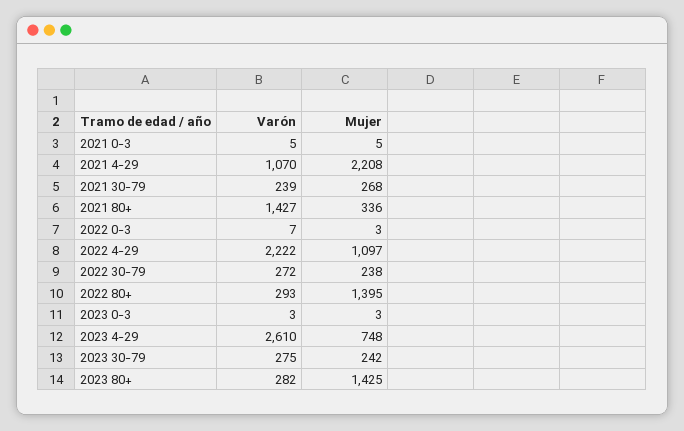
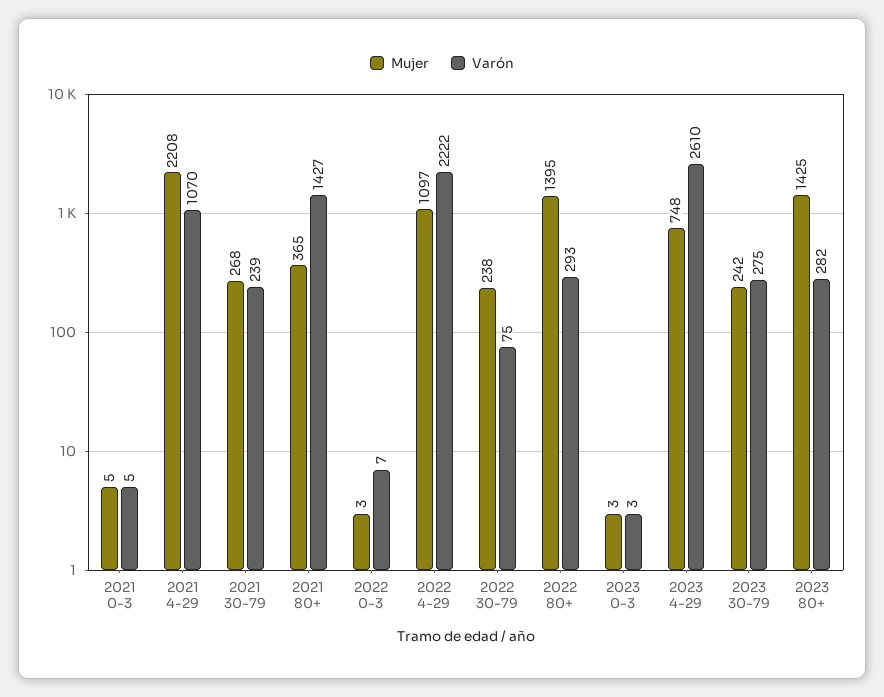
Mujer, 2021 80+: 336 -> 365
Varón, 2022 30-79: 272 -> 75

